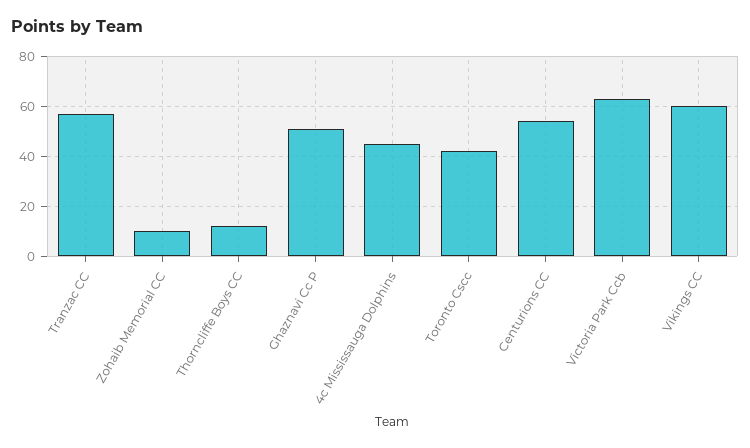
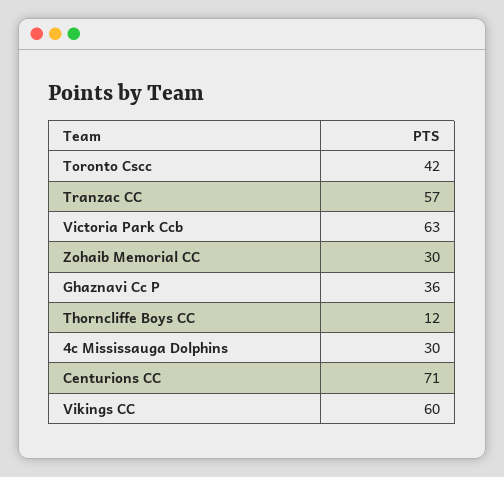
Zohaib Memorial CC: 10 -> 30
Ghaznavi Cc P: 50 -> 36
4c Mississauga Dolphins: 45 -> 30
Centurions CC: 55 -> 71

